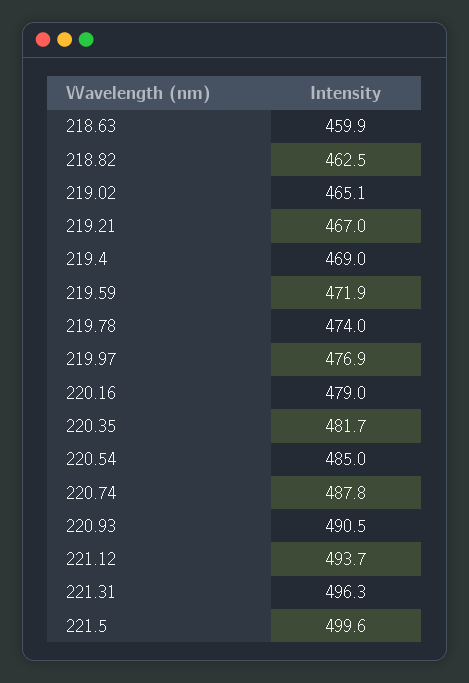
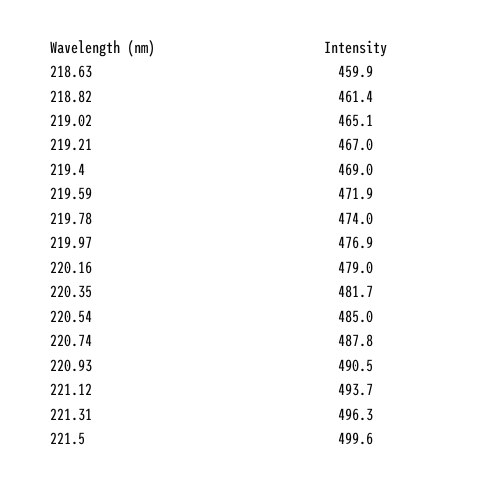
218.82: 462.5 -> 461.4

